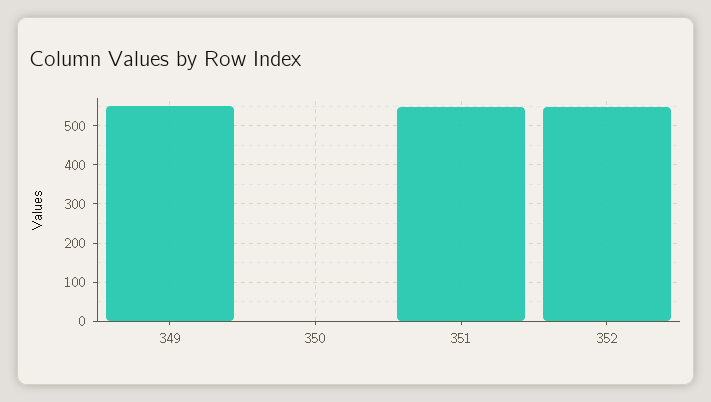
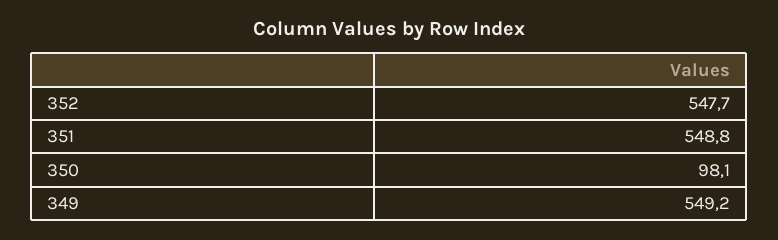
350: 0 -> 98.1

